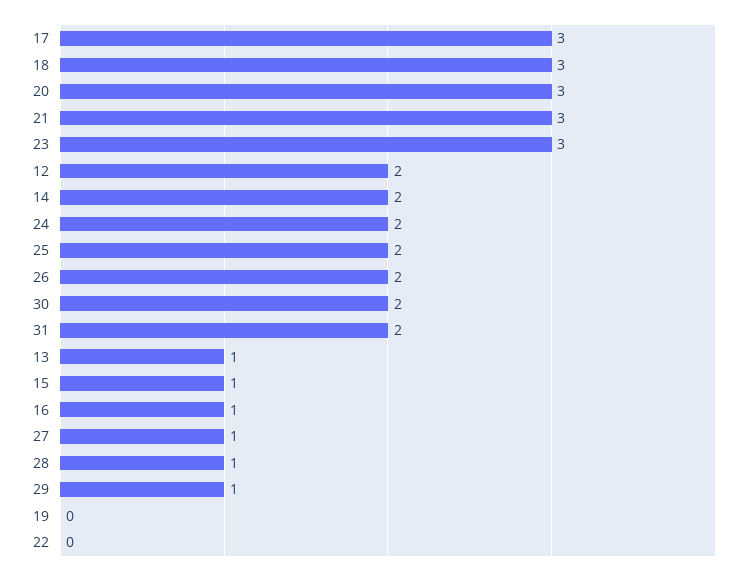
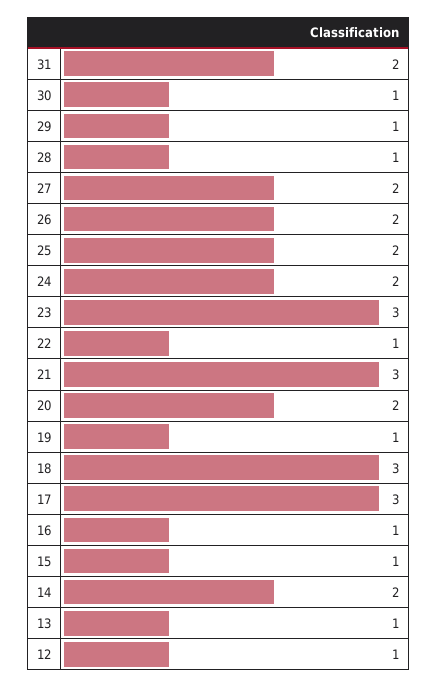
20: 3 -> 2
12: 2 -> 1
30: 2 -> 1
27: 1 -> 2
19: 0 -> 1
22: 0 -> 1

